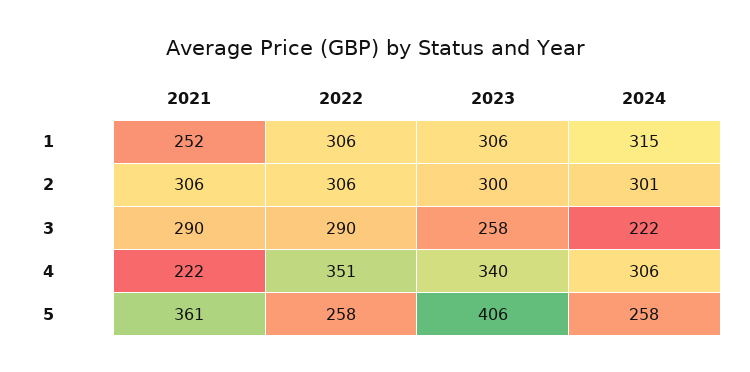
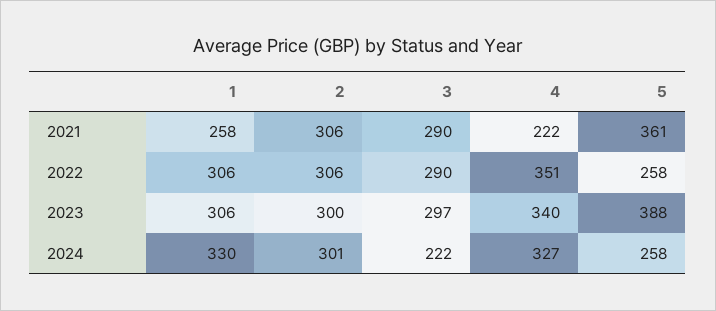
2021, 1: 252 -> 258
2024, 1: 315 -> 330
2023, 3: 258 -> 297
2024, 4: 306 -> 327
2023, 5: 406 -> 388

